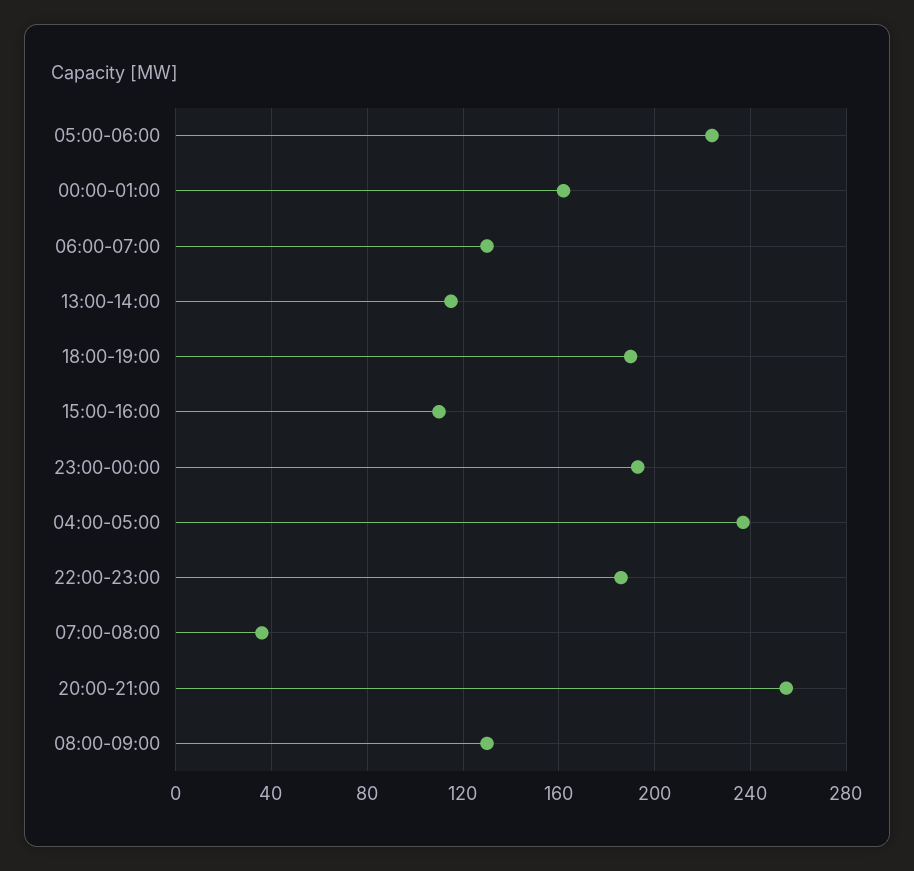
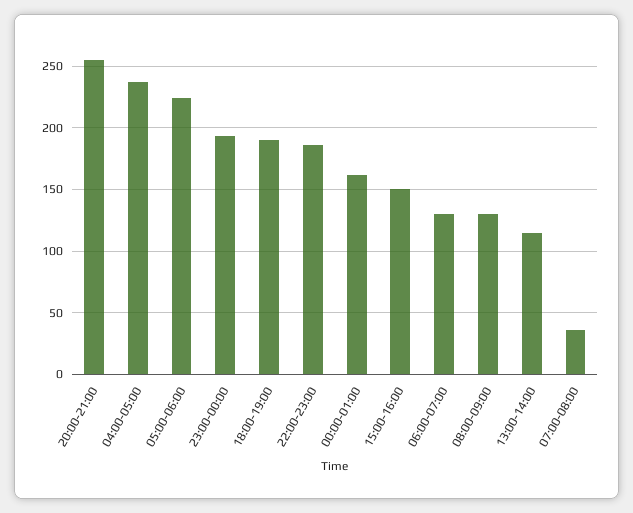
15:00-16:00: 110 -> 150

